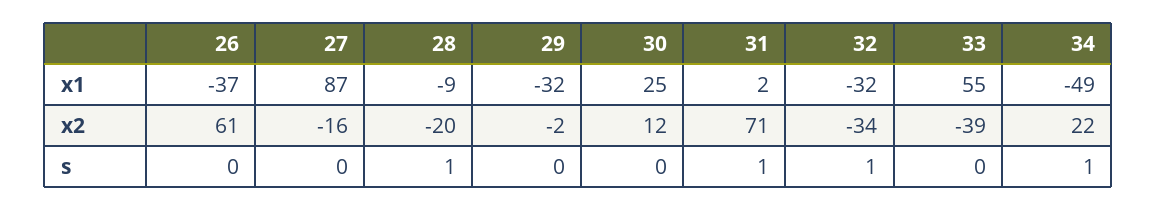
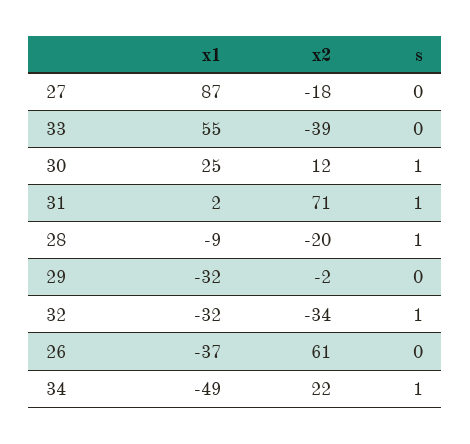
27, x2: -16 -> -18
30, s: 0 -> 1

